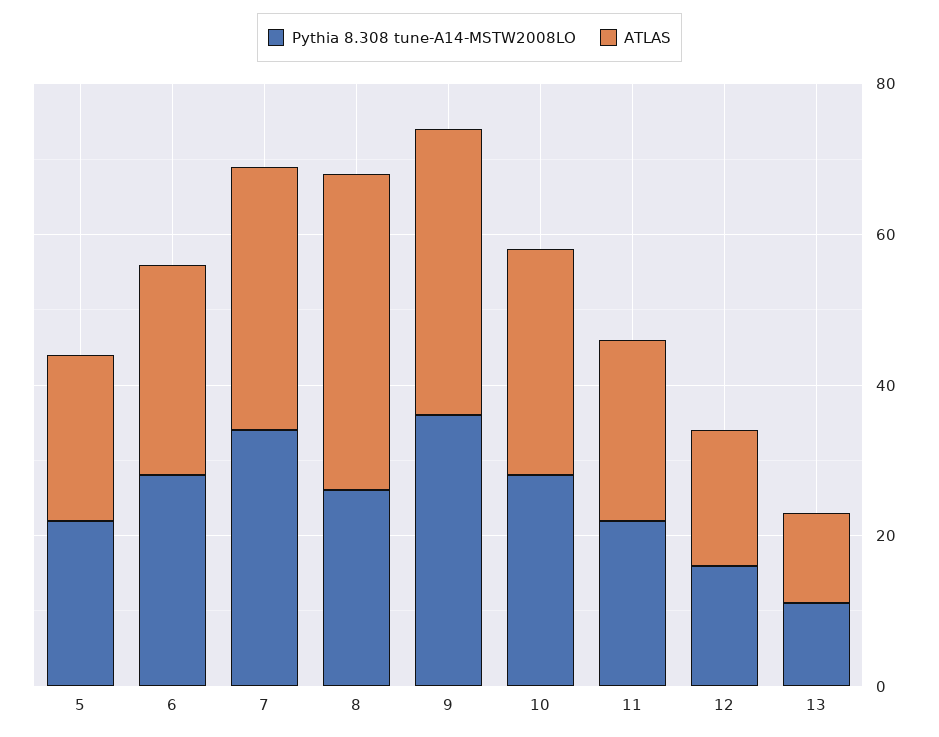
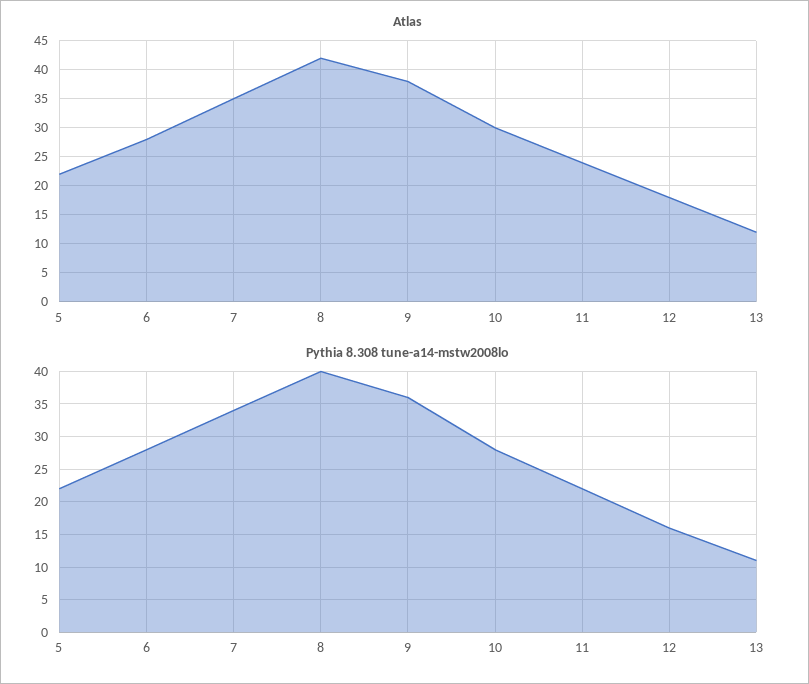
Pythia 8.308 tune-A14-MSTW2008LO, 8: 25 -> 40

